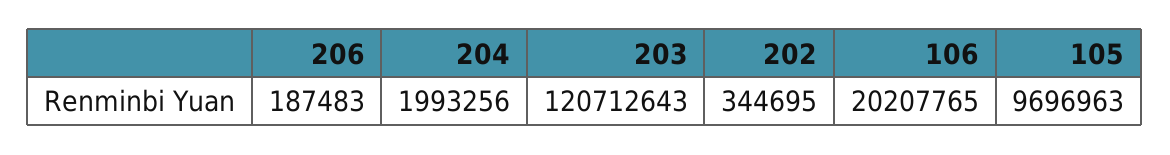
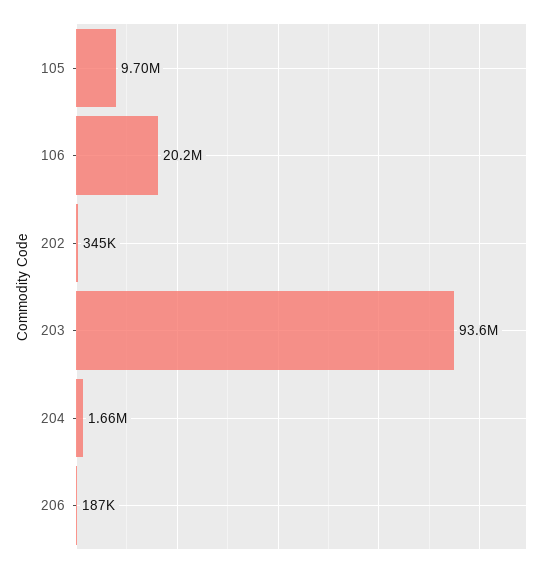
204: 1993256 -> 1660000
203: 120712643 -> 93600000

